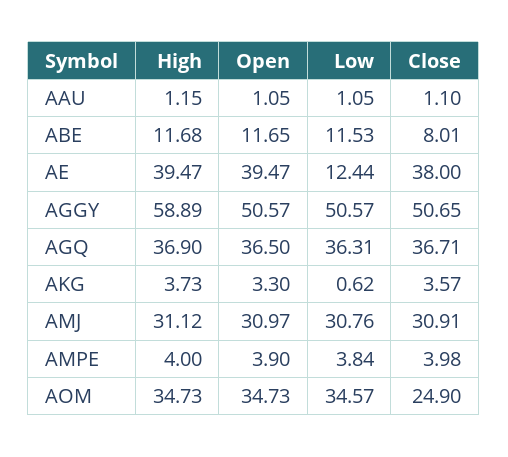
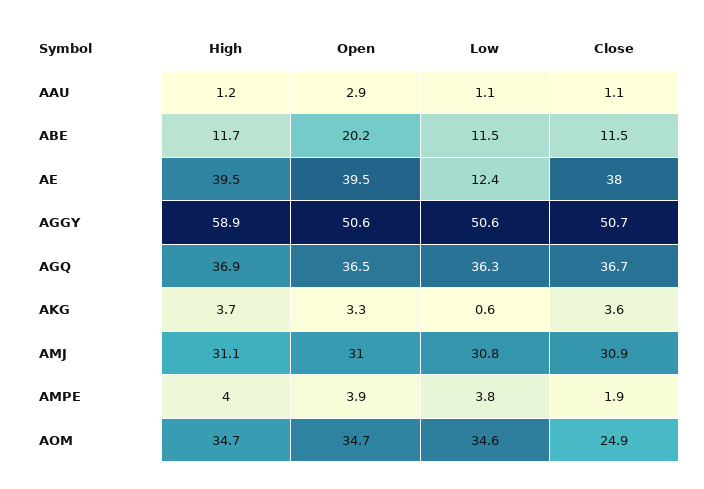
Open, AAU: 1.05 -> 2.9
Open, ABE: 11.65 -> 20.2
Close, ABE: 8.01 -> 11.5
Close, AMPE: 3.98 -> 1.9

